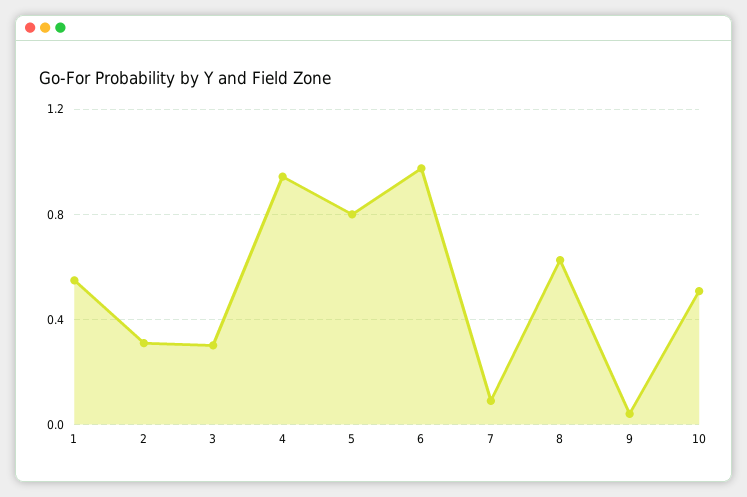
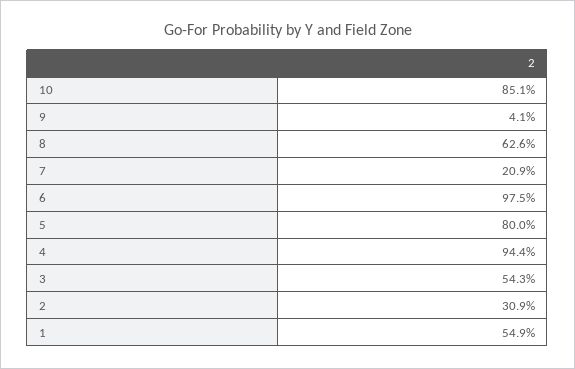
3: 0.3 -> 0.543
7: 0.1 -> 0.209
10: 0.5 -> 0.851

